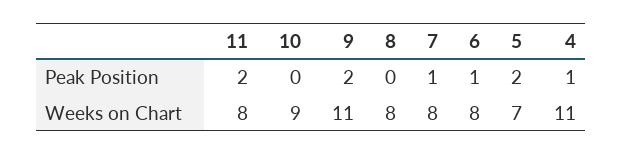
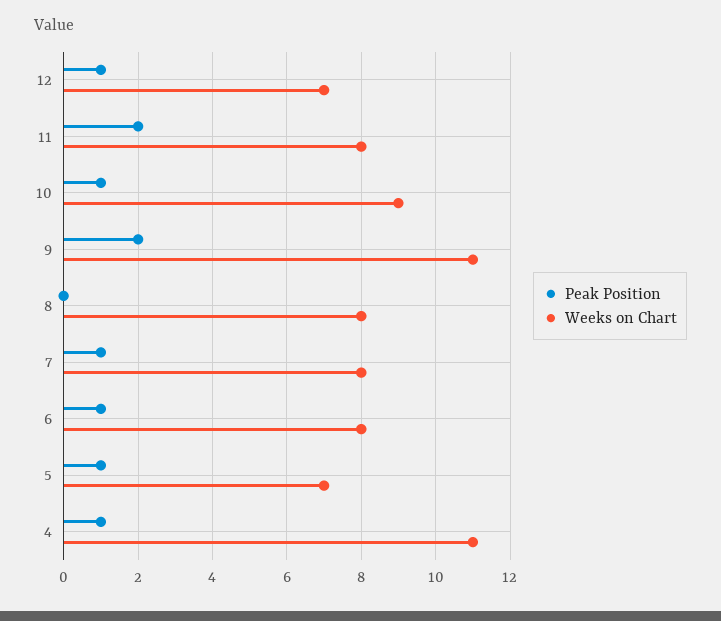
Peak Position, 10: 0 -> 1
Peak Position, 5: 2 -> 1
Peak Position, 12: none -> 1
Weeks on Chart, 12: none -> 7

